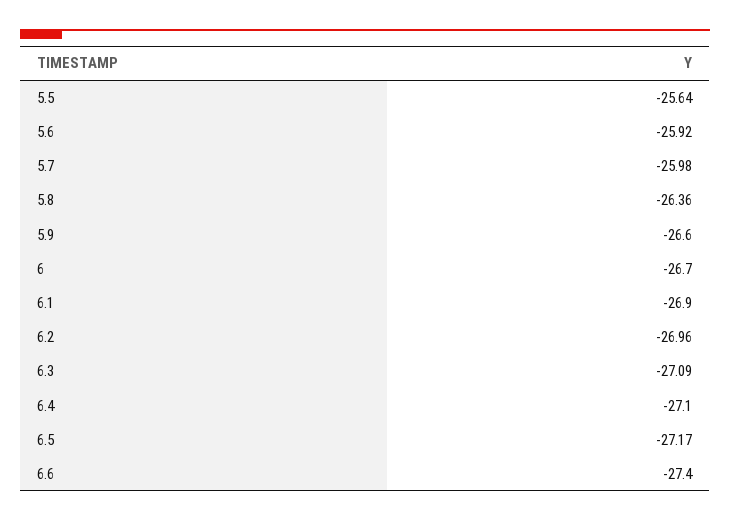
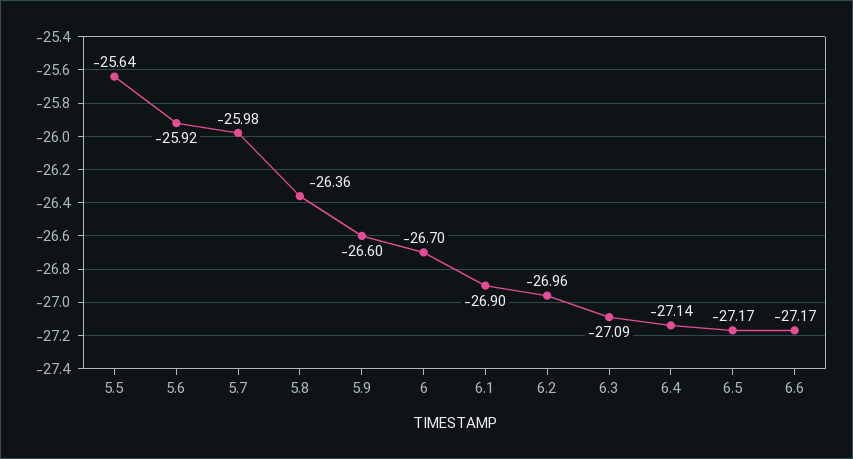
6.4: -27.1 -> -27.14
6.6: -27.4 -> -27.17

